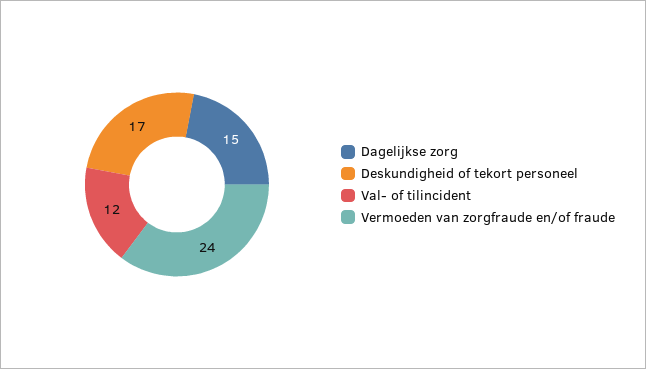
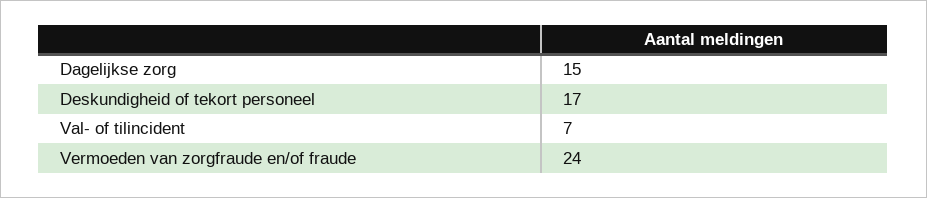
Val- of tilincident: 12 -> 7

